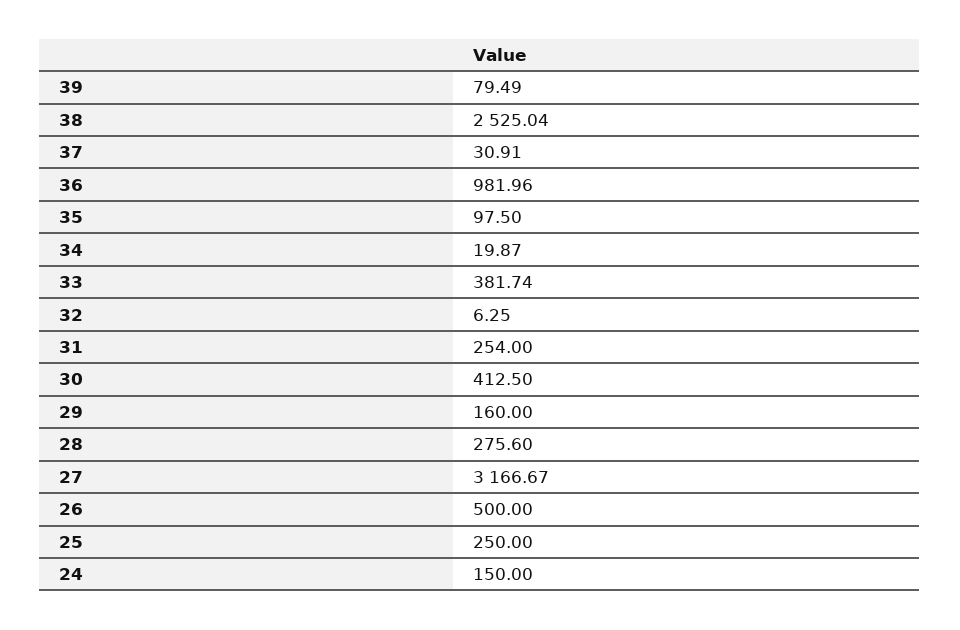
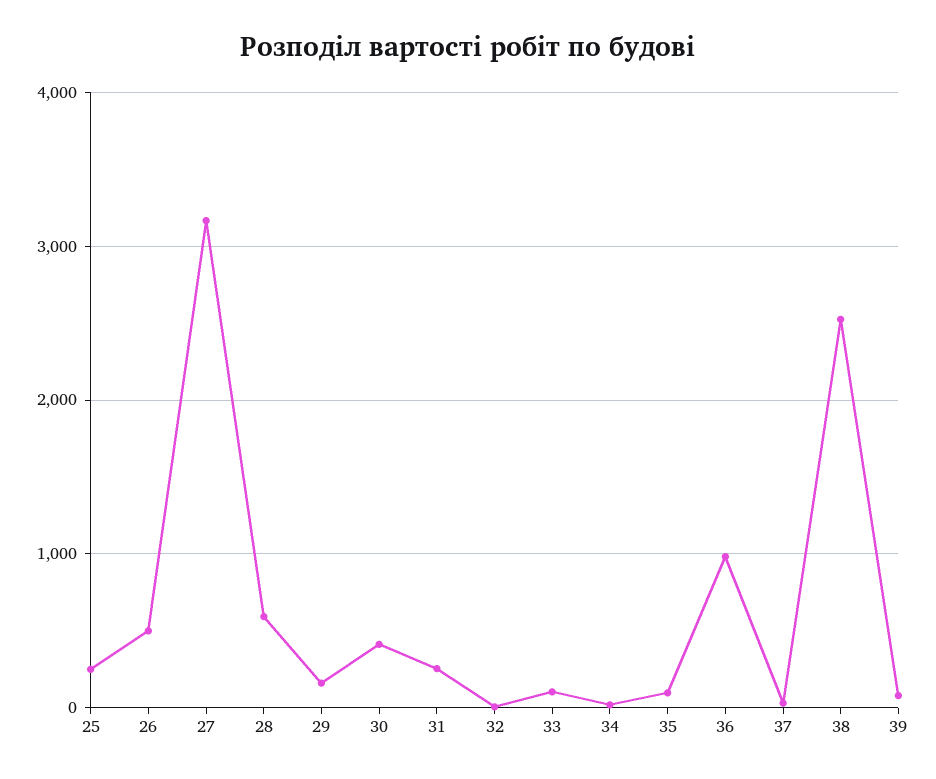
33: 381.74 -> 100
28: 275.6 -> 600
24: 150 -> none

